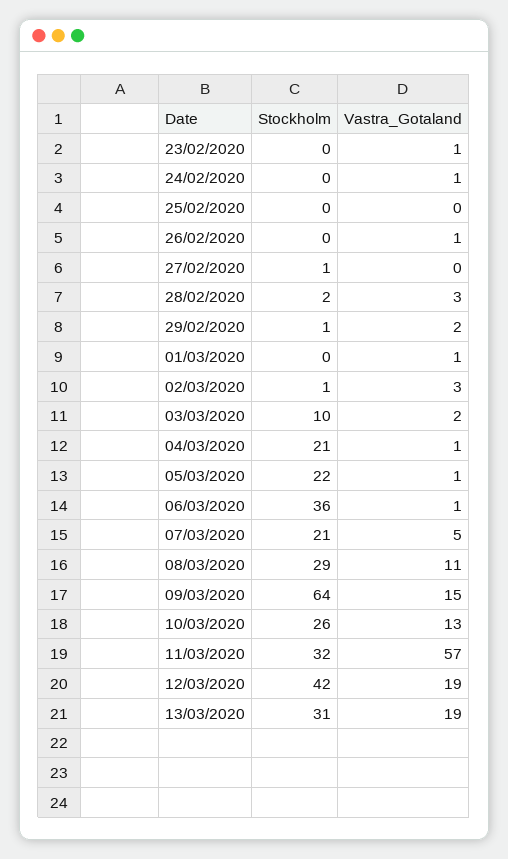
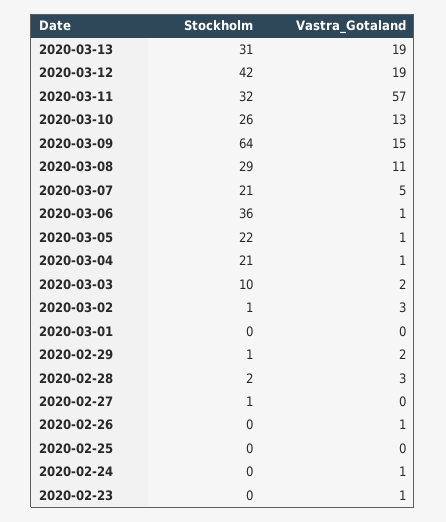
Vastra_Gotaland, 01/03/2020: 1 -> 0

